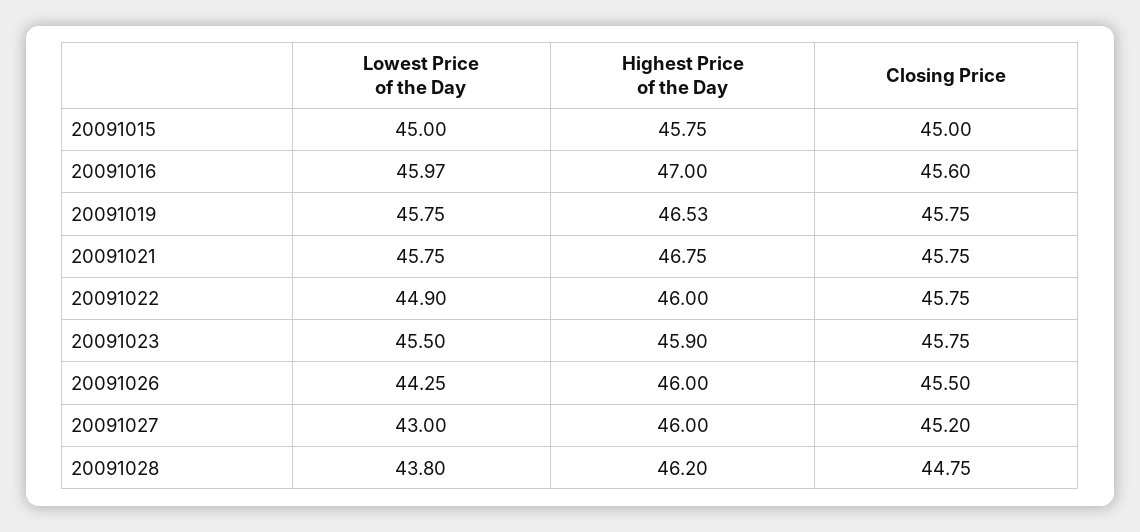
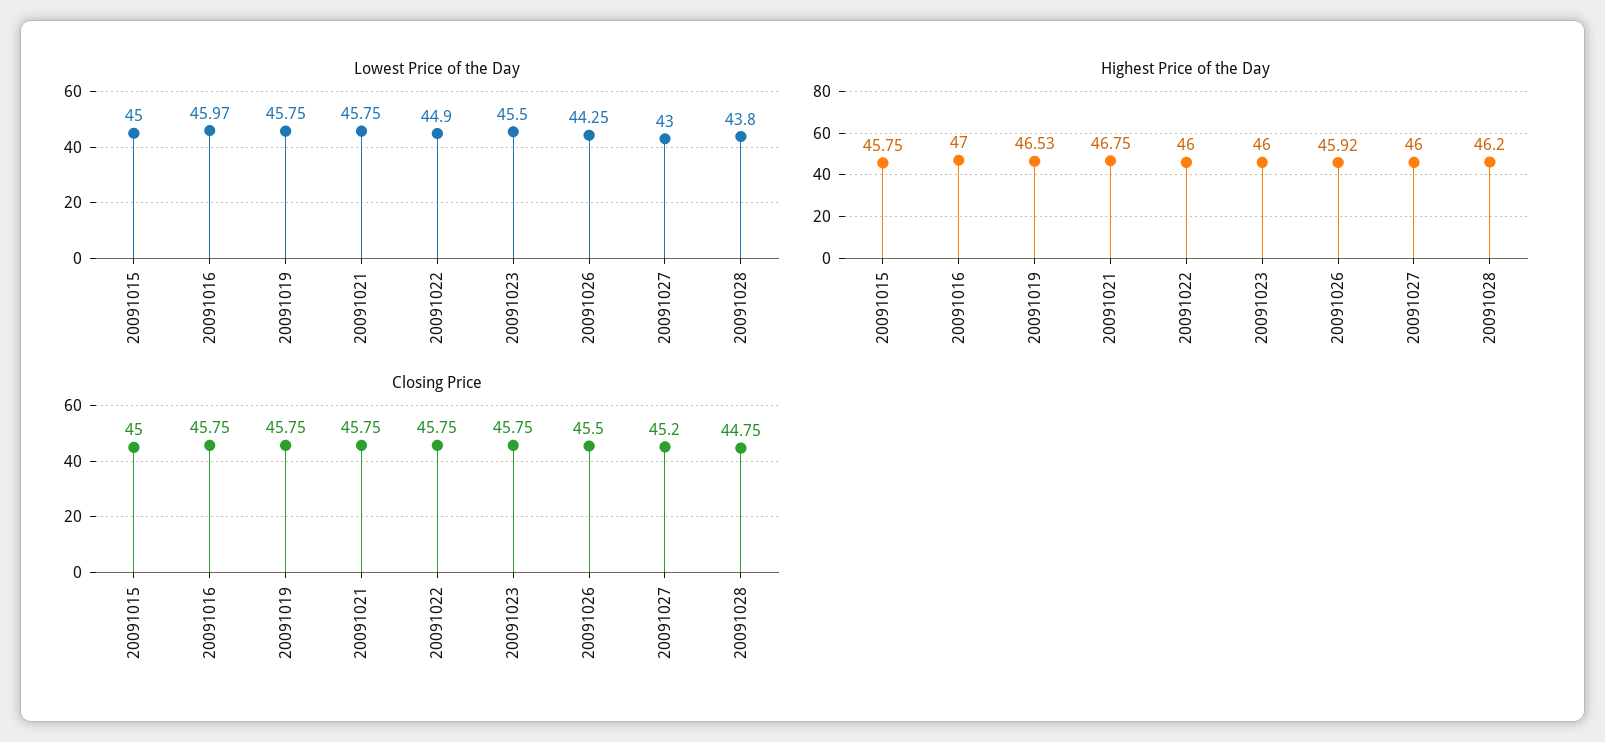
Closing Price, 20091016: 45.6 -> 45.75
Highest Price of the Day, 20091023: 45.9 -> 46
Highest Price of the Day, 20091026: 46 -> 45.92

